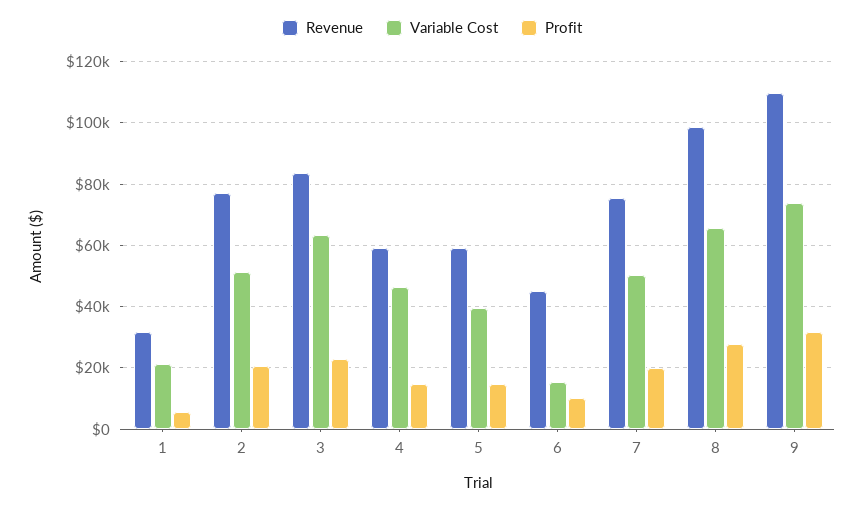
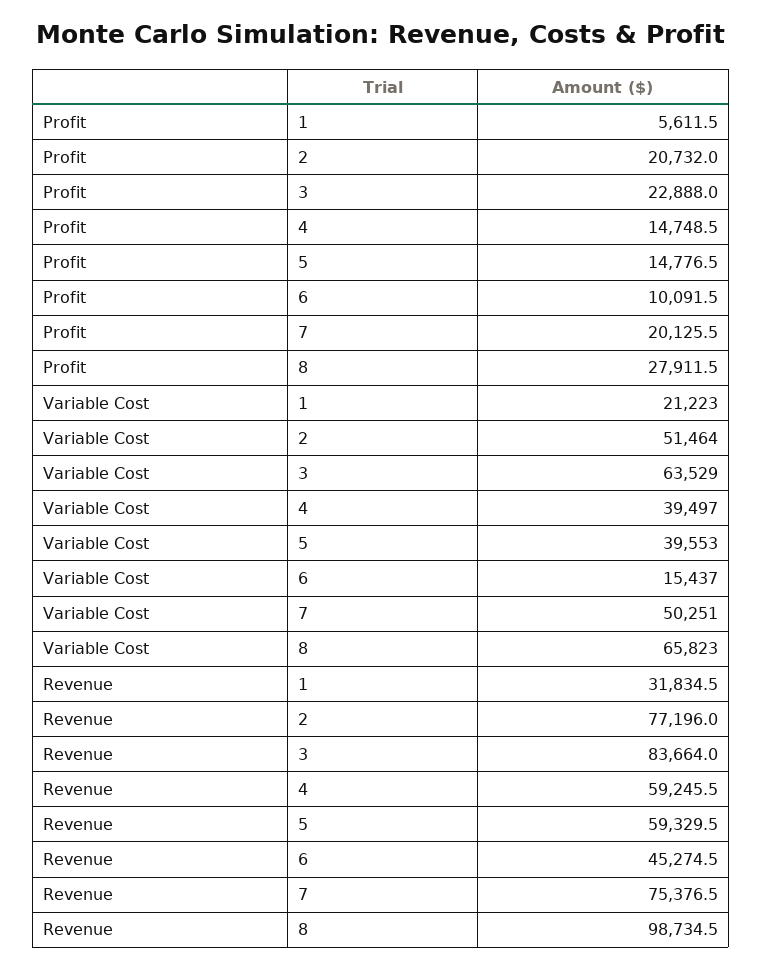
Variable Cost, 4: 46000 -> 39497
Revenue, 9: 110000 -> none
Variable Cost, 9: 74000 -> none
Profit, 9: 32000 -> none

